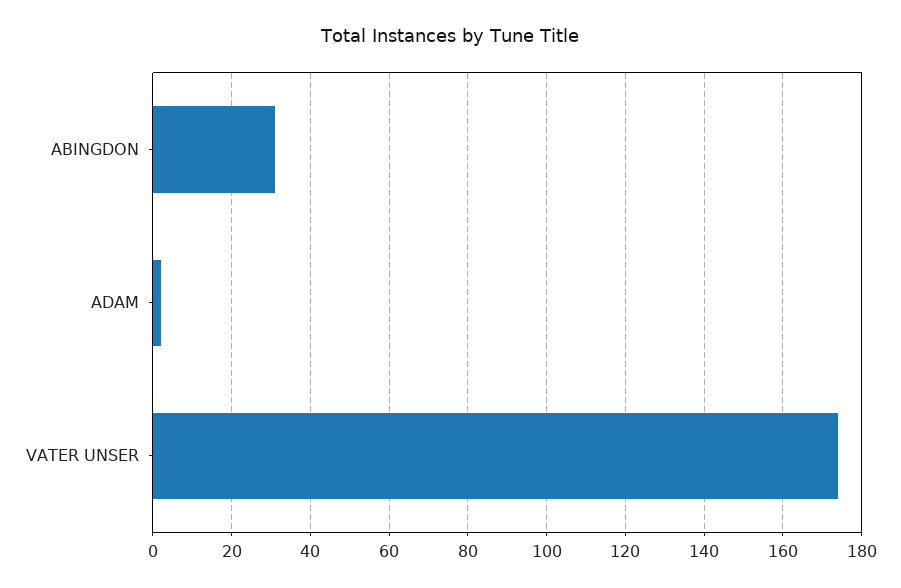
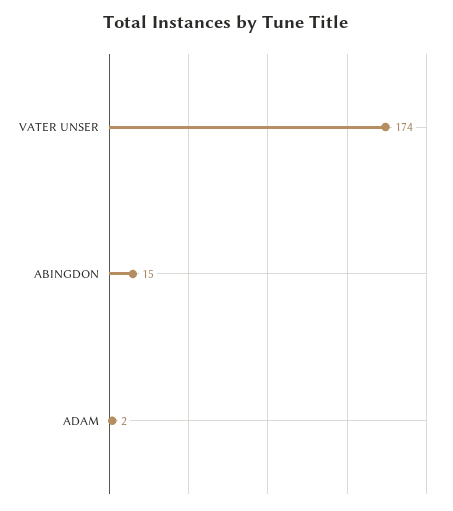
ABINGDON: 30 -> 15

